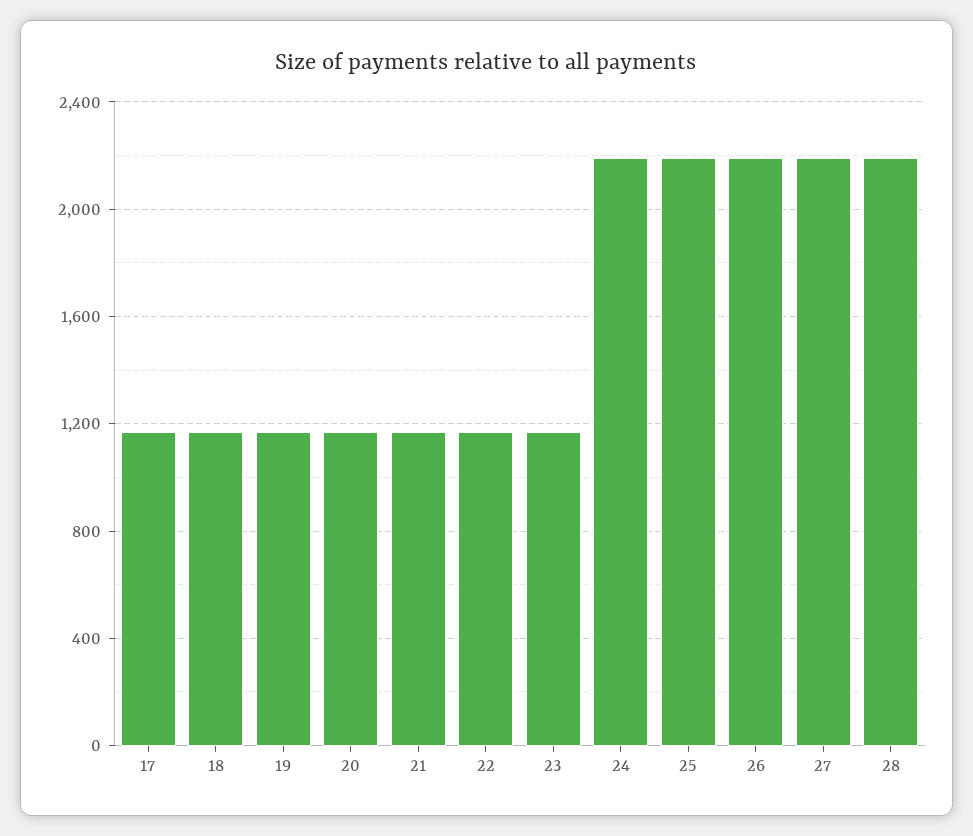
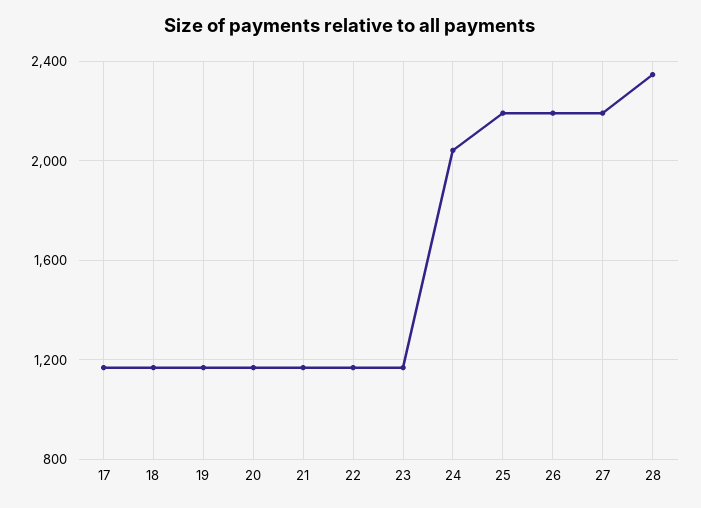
24: 2200 -> 2050
28: 2200 -> 2350

